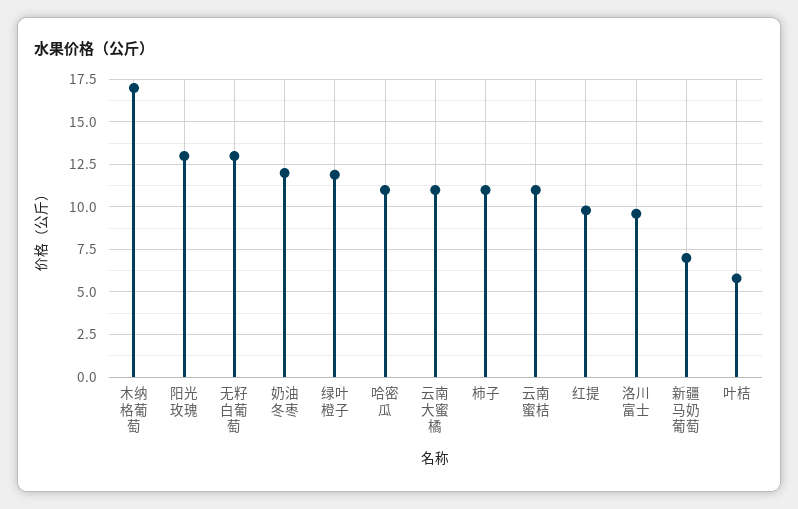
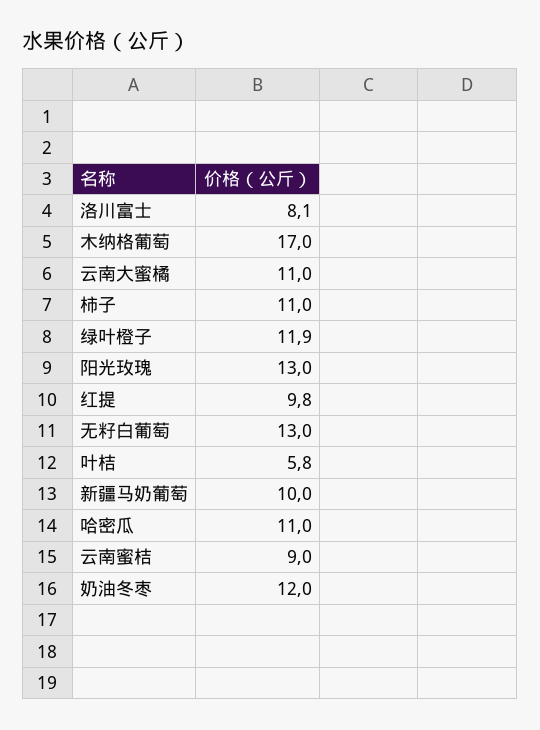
云南蜜桔: 11 -> 9
洛川富士: 9.5 -> 8.1
新疆马奶葡萄: 7 -> 10

